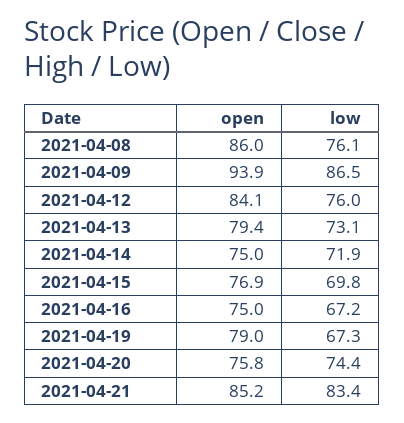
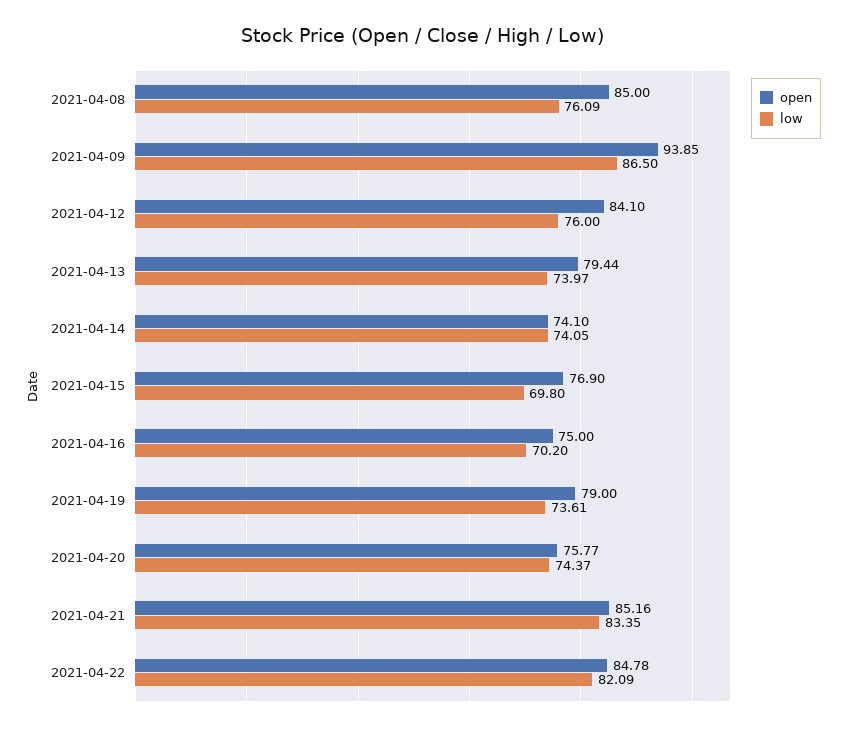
open, 2021-04-08: 86 -> 85
low, 2021-04-13: 73.1 -> 73.97
open, 2021-04-14: 75 -> 74.1
low, 2021-04-14: 71.9 -> 74.05
low, 2021-04-16: 67.2 -> 70.2
low, 2021-04-19: 67.3 -> 73.61
open, 2021-04-22: none -> 84.78
low, 2021-04-22: none -> 82.09

